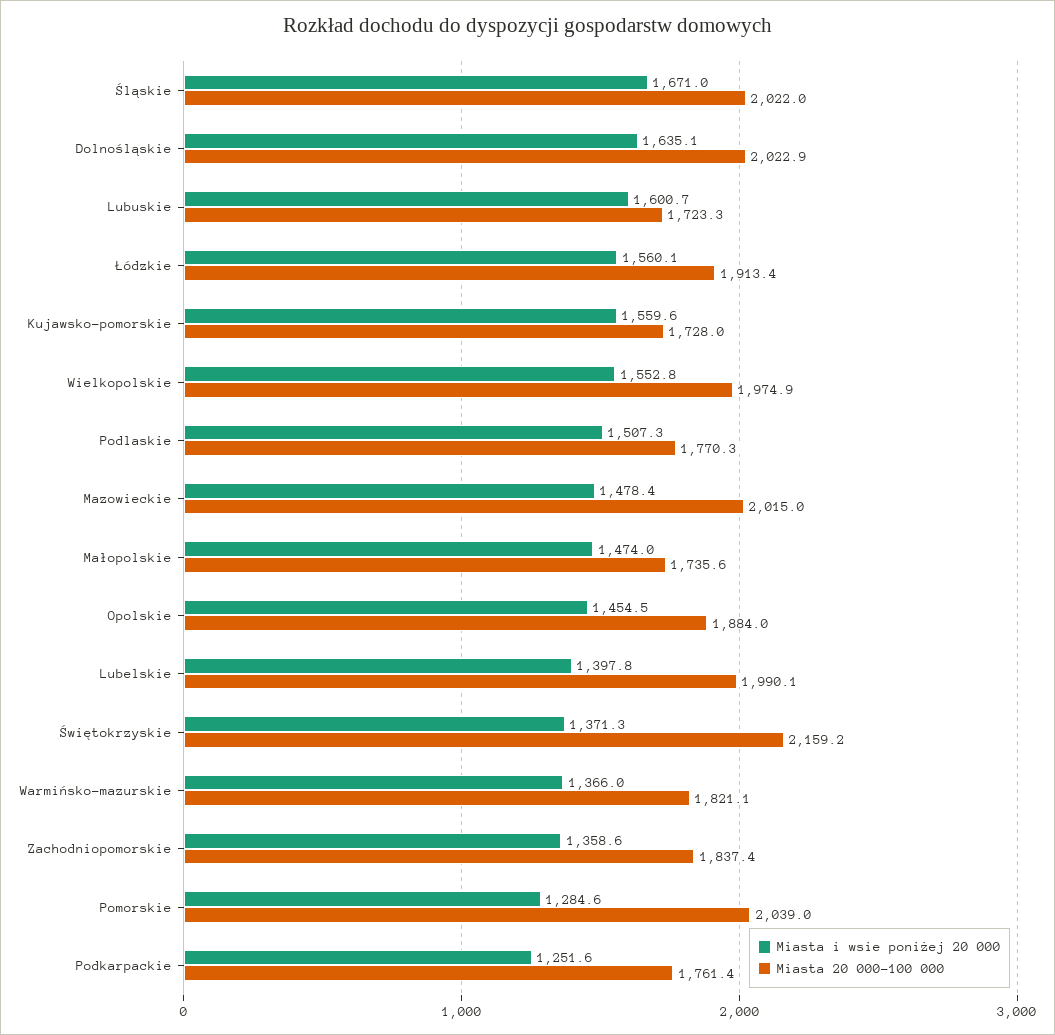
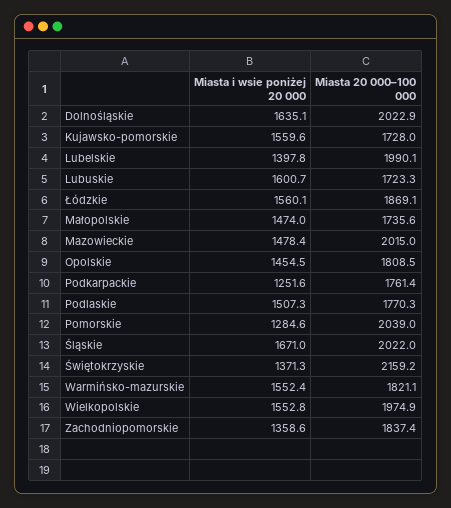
Miasta 20 000–100 000, Łódzkie: 1913.4 -> 1869.1
Miasta 20 000–100 000, Opolskie: 1884 -> 1808.5
Miasta i wsie poniżej 20 000, Warmińsko-mazurskie: 1366 -> 1552.4

